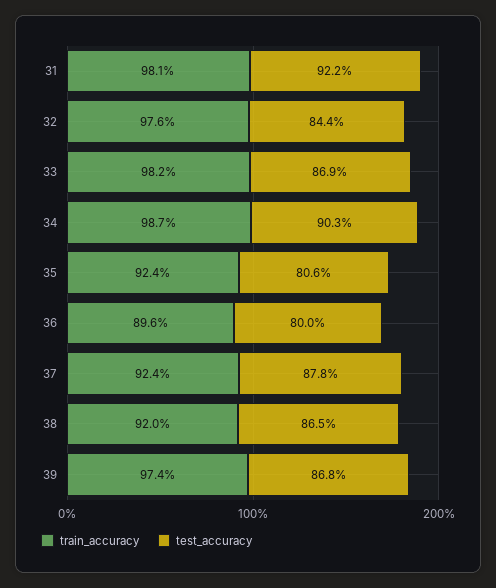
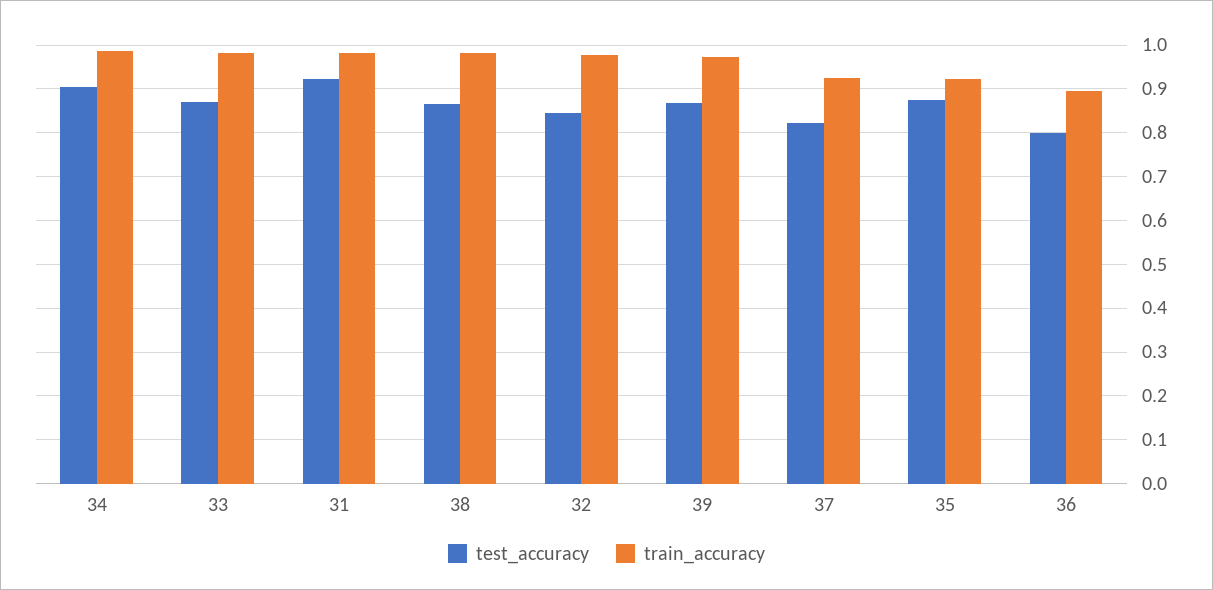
test_accuracy, 35: 0.806 -> 0.88
test_accuracy, 37: 0.878 -> 0.82
train_accuracy, 38: 0.92 -> 0.98

